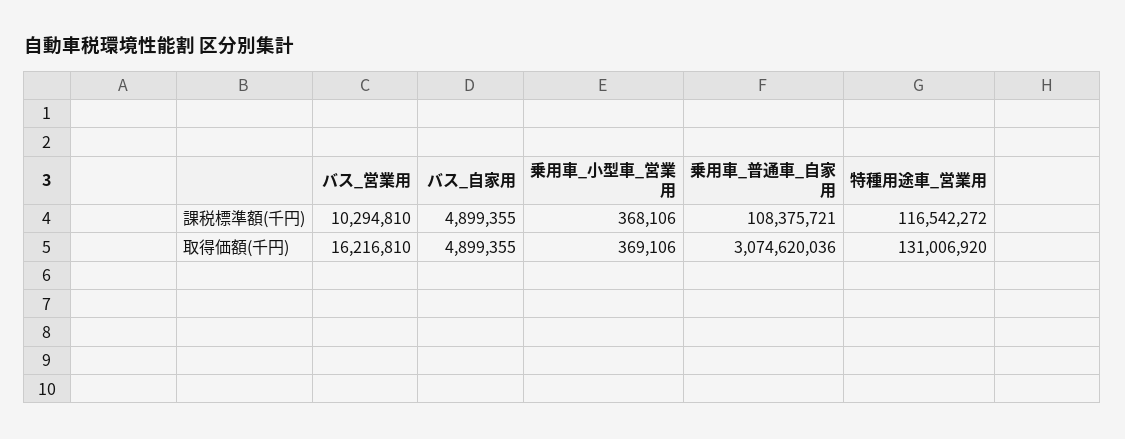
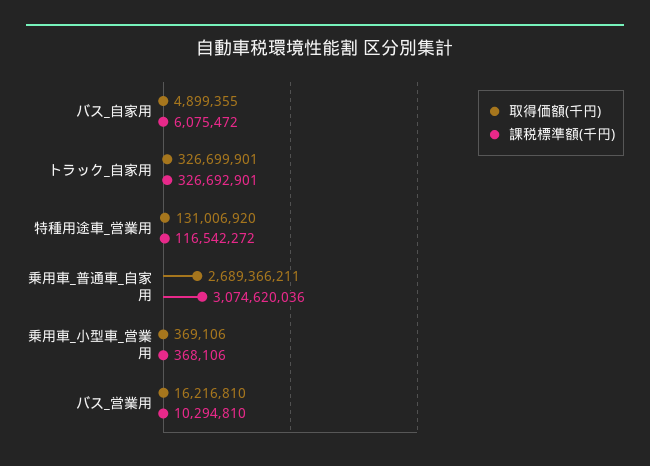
課税標準額(千円), バス_自家用: 4899355 -> 6075472
課税標準額(千円), 乗用車_普通車_自家用: 108375721 -> 3074620036
取得価額(千円), 乗用車_普通車_自家用: 3074620036 -> 2689366211
取得価額(千円), トラック_自家用: none -> 326699901
課税標準額(千円), トラック_自家用: none -> 326692901

